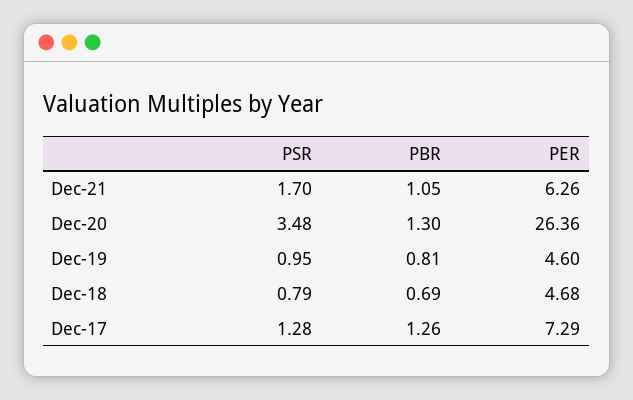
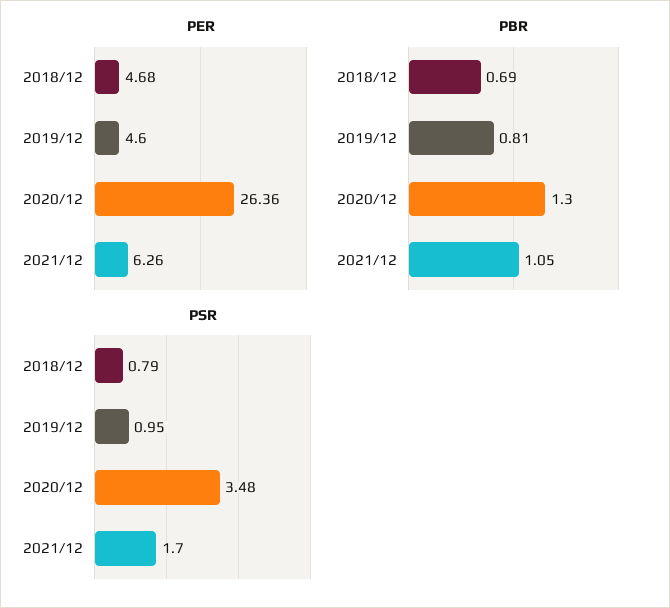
PSR, Dec-17: 1.28 -> none
PBR, Dec-17: 1.26 -> none
PER, Dec-17: 7.29 -> none

